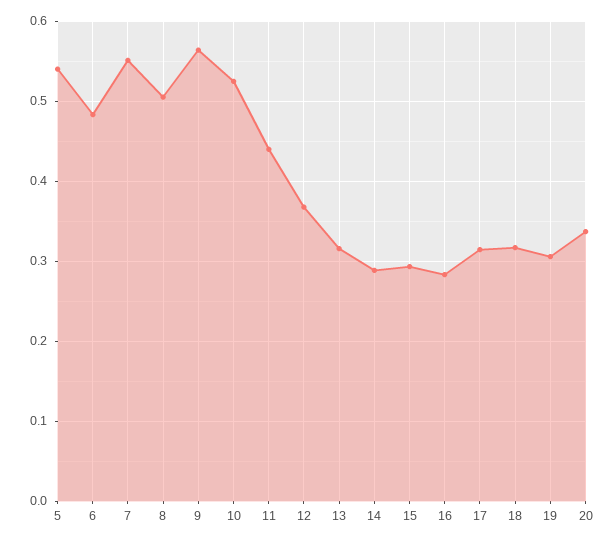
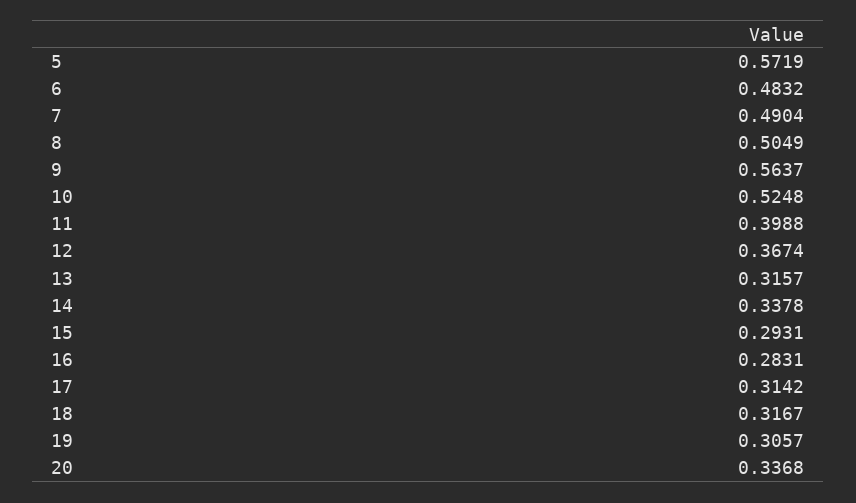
5: 0.54 -> 0.5719
7: 0.55 -> 0.4904
11: 0.44 -> 0.3988
14: 0.29 -> 0.3378

